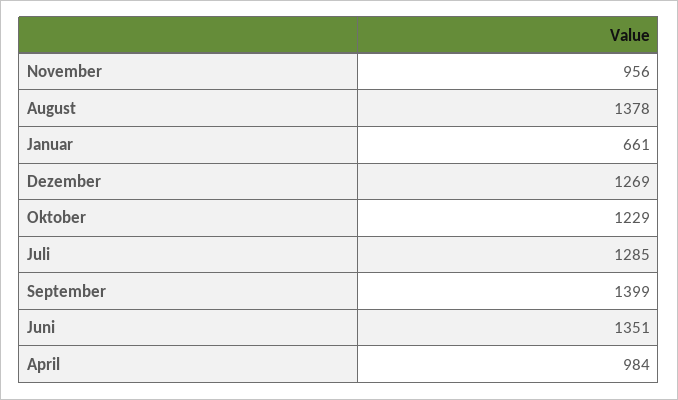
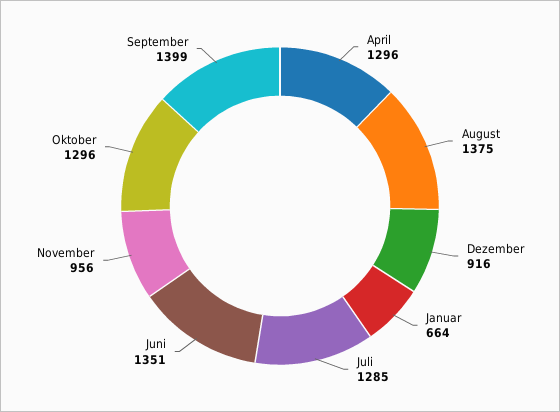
August: 1378 -> 1375
Januar: 661 -> 664
Dezember: 1269 -> 916
Oktober: 1229 -> 1296
April: 984 -> 1296

